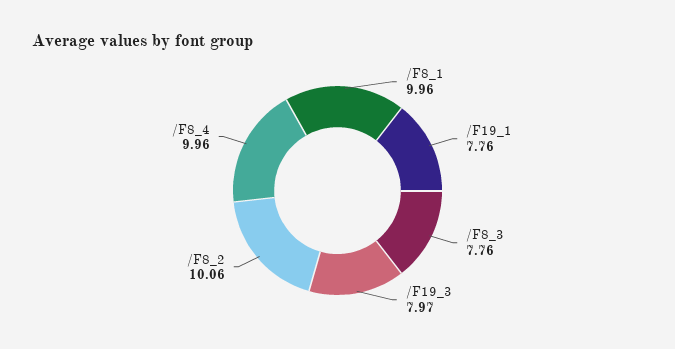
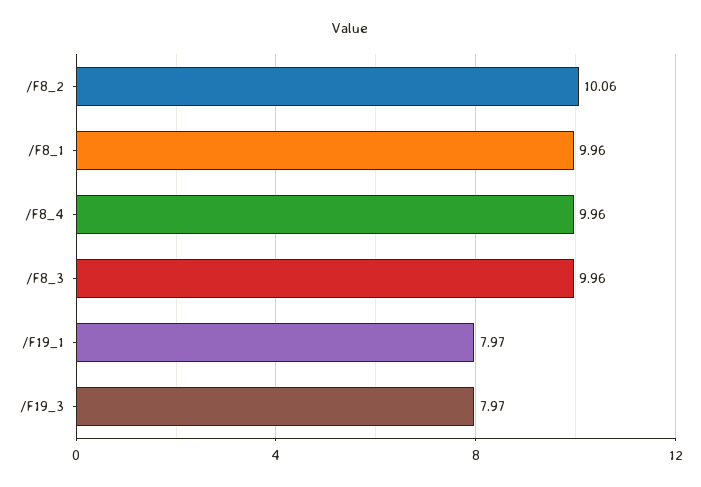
/F19_1: 7.76 -> 7.97
/F8_3: 7.76 -> 9.96

